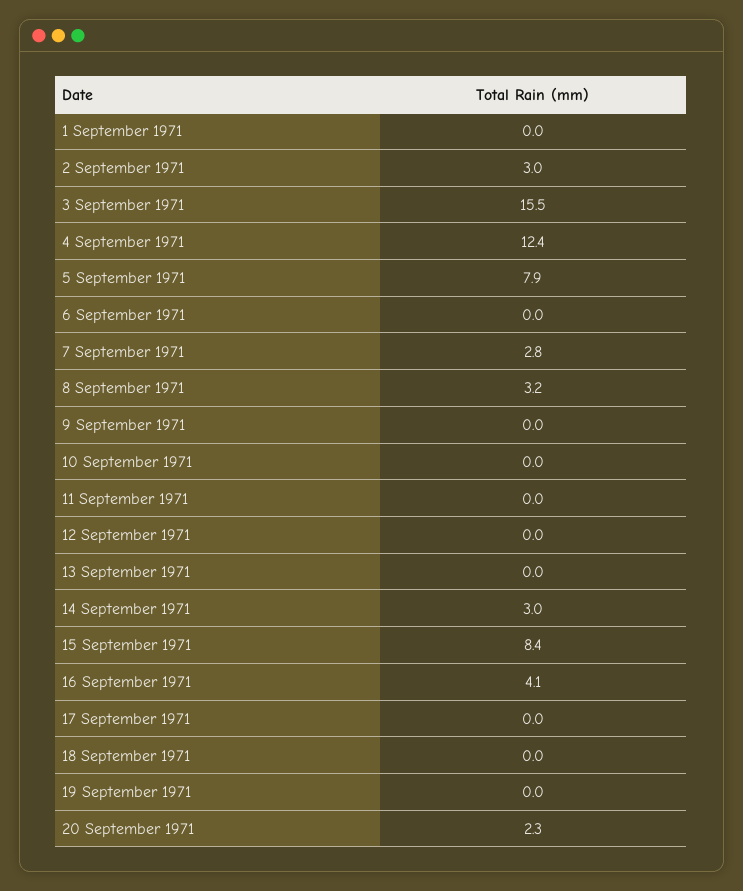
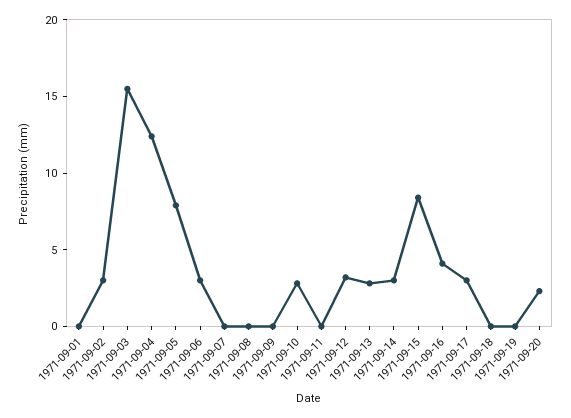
6 September 1971: 0 -> 3
7 September 1971: 2.8 -> 0
8 September 1971: 3.2 -> 0
10 September 1971: 0 -> 3
12 September 1971: 0 -> 3
13 September 1971: 0 -> 3
17 September 1971: 0 -> 3

